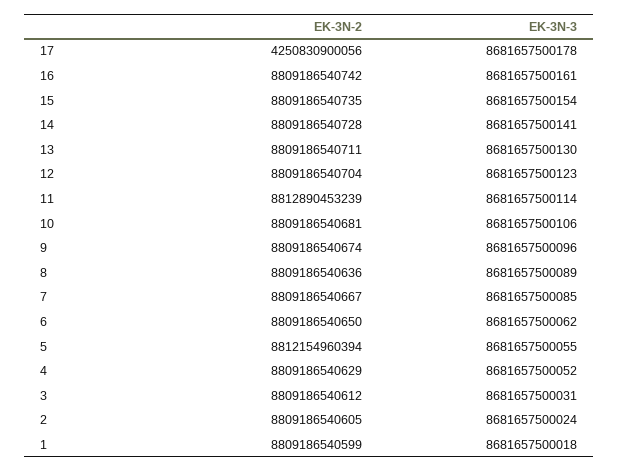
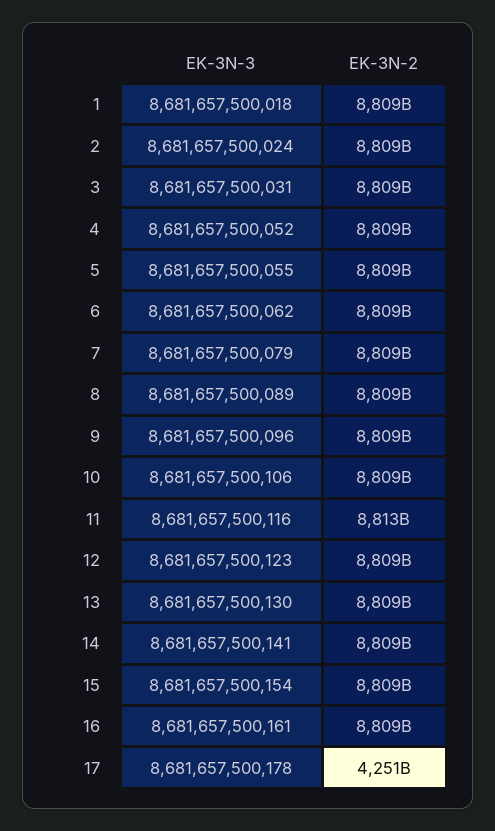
EK-3N-3, 11: 8681657500114 -> 8681657500116
EK-3N-3, 7: 8681657500085 -> 8681657500079
EK-3N-2, 5: 8812154960394 -> 8809000000000

